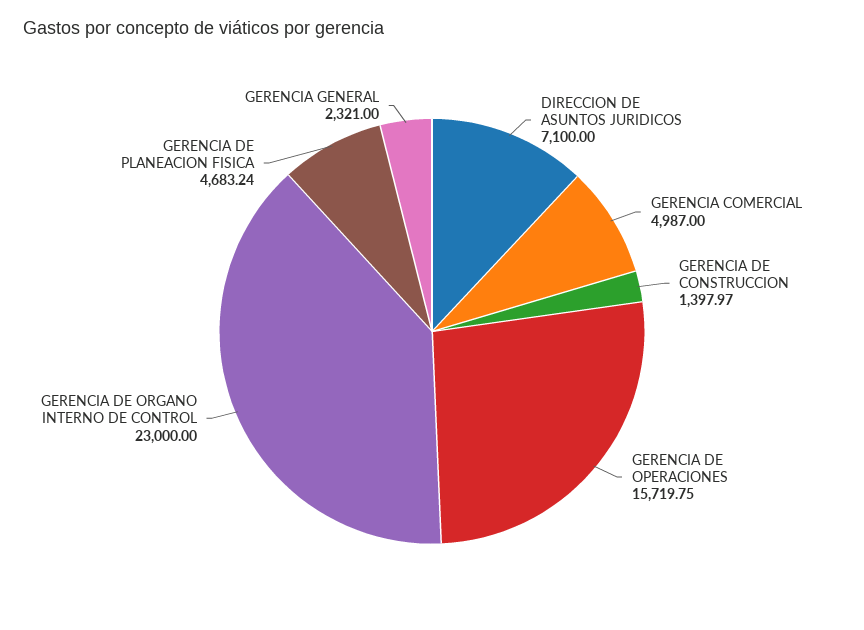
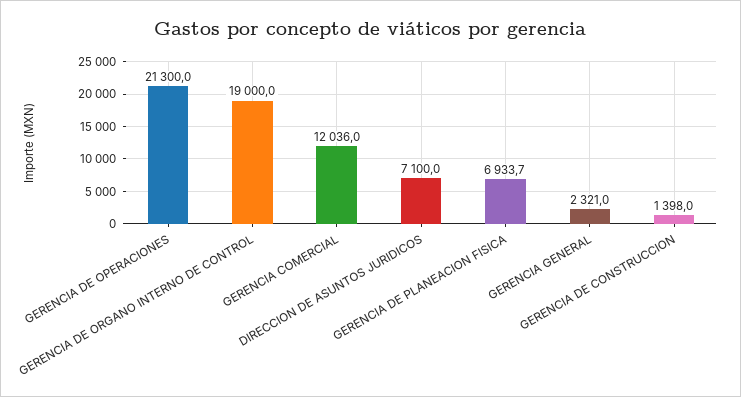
GERENCIA COMERCIAL: 4987 -> 12036
GERENCIA DE OPERACIONES: 15719.75 -> 21300
GERENCIA DE ORGANO INTERNO DE CONTROL: 23000 -> 19000
GERENCIA DE PLANEACION FISICA: 4683.24 -> 6933.7

